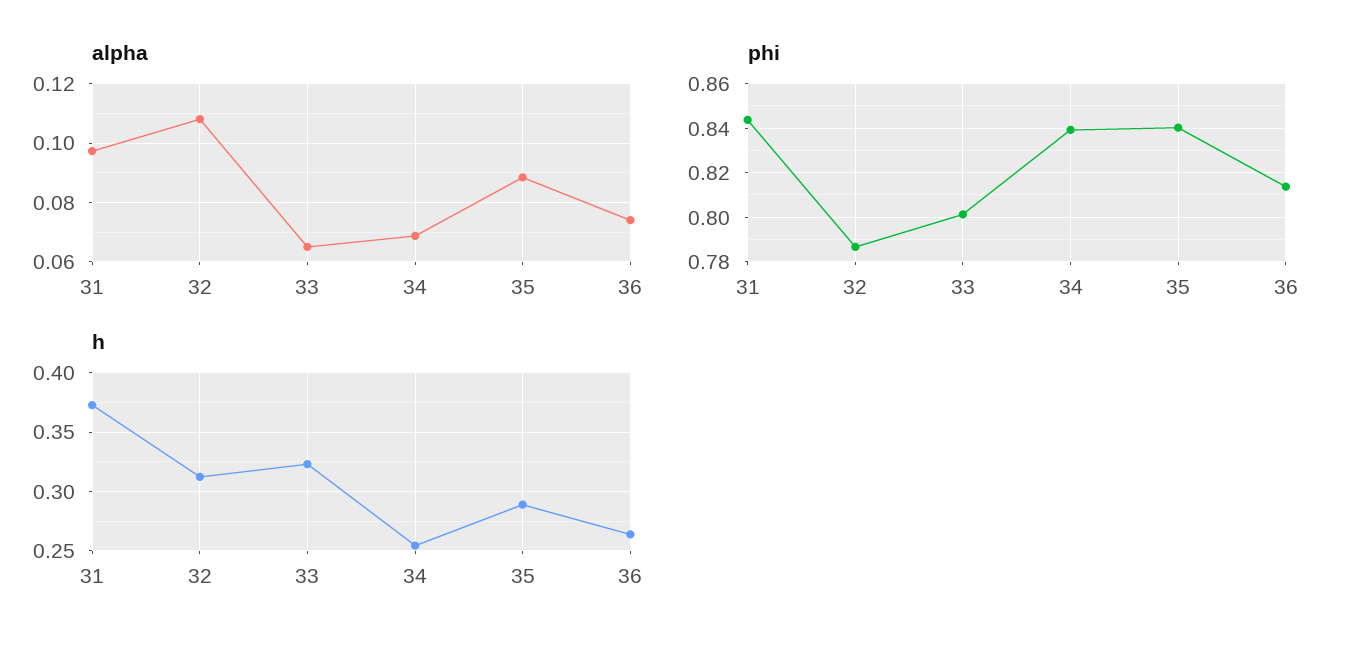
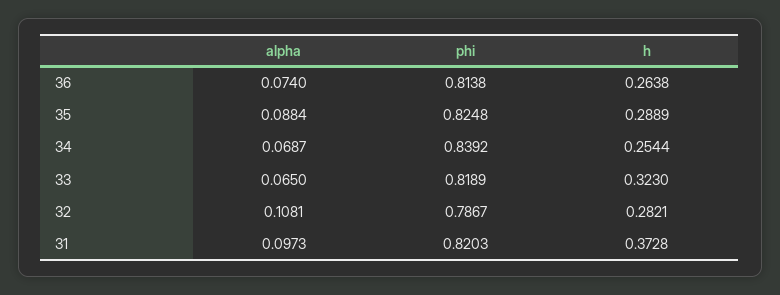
phi, 31: 0.845 -> 0.8203
phi, 33: 0.8 -> 0.8189
phi, 35: 0.84 -> 0.8248
h, 32: 0.31 -> 0.2821

